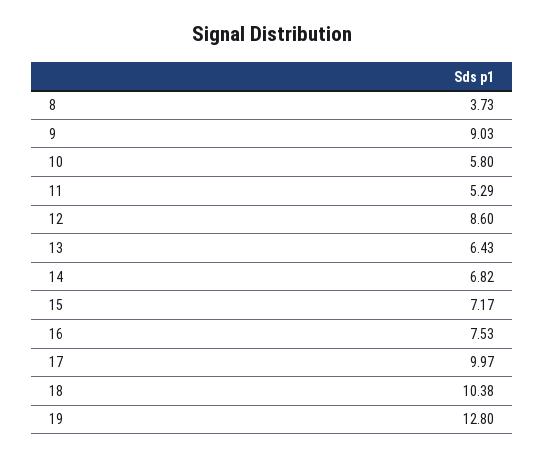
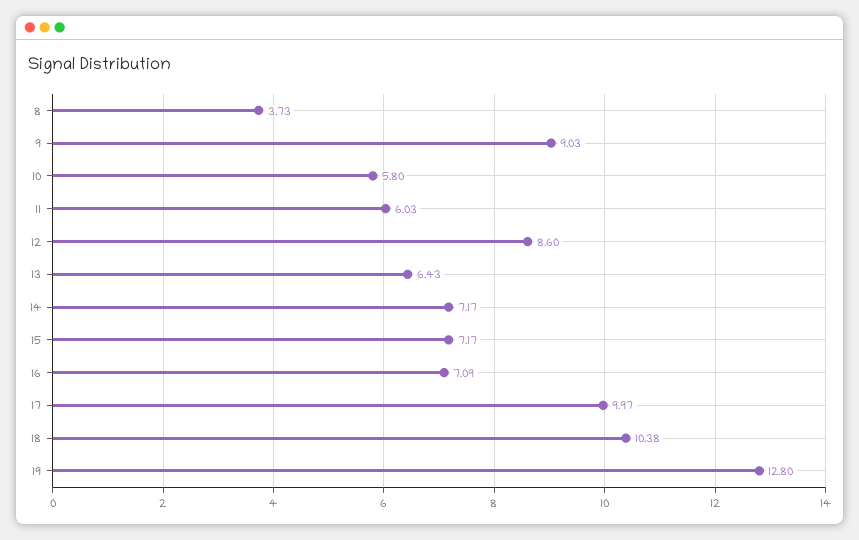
11: 5.29 -> 6.03
14: 6.82 -> 7.17
16: 7.53 -> 7.09

